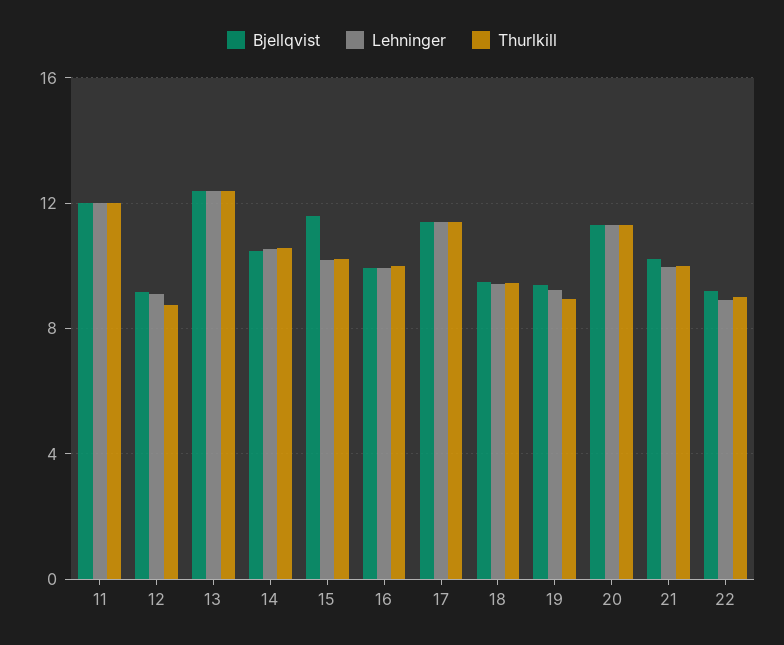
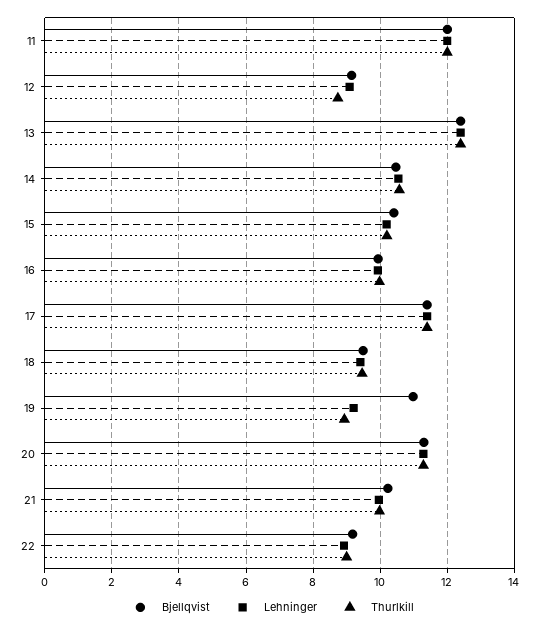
Bjellqvist, 15: 11.5 -> 10.4
Bjellqvist, 19: 9.5 -> 11

